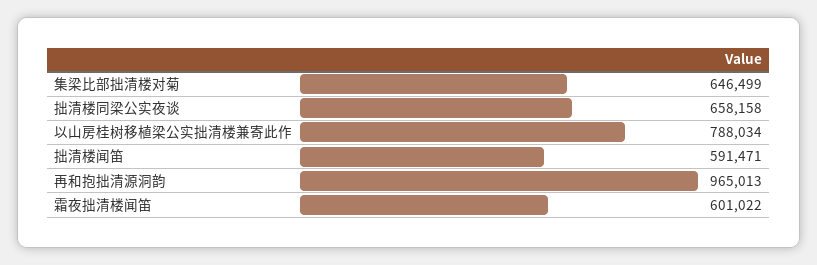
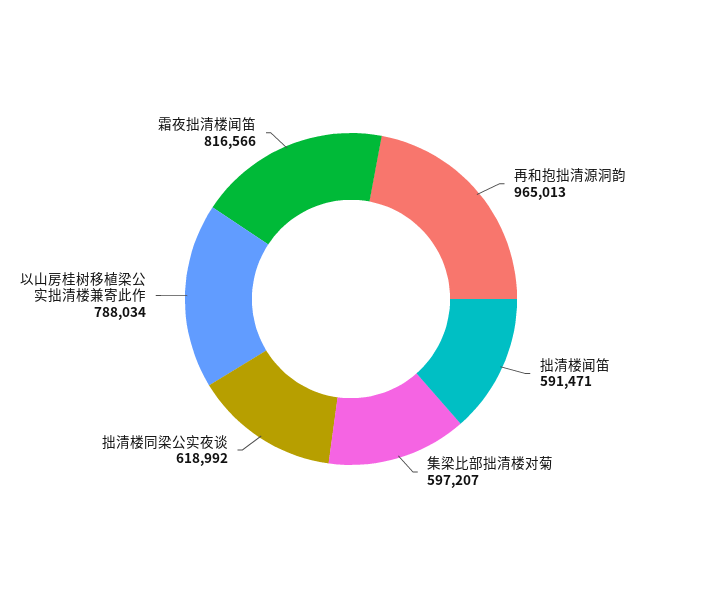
集梁比部拙清楼对菊: 646499 -> 597207
拙清楼同梁公实夜谈: 658158 -> 618992
霜夜拙清楼闻笛: 601022 -> 816566

